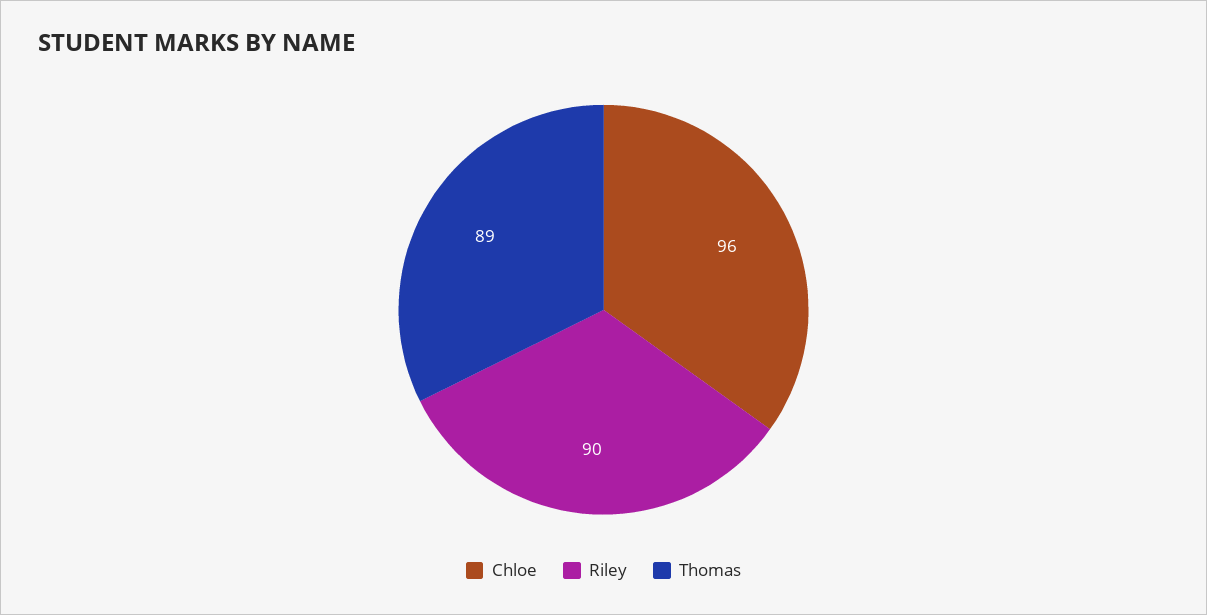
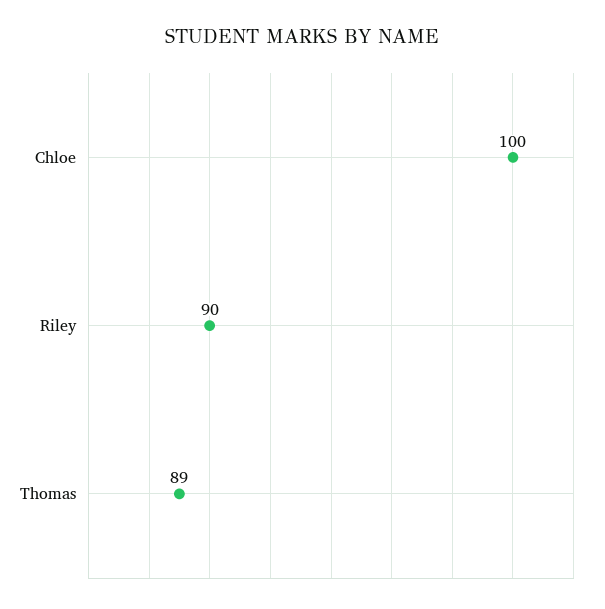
Chloe: 96 -> 100

